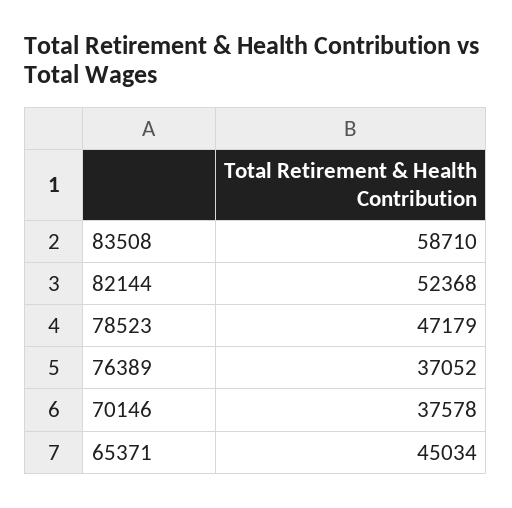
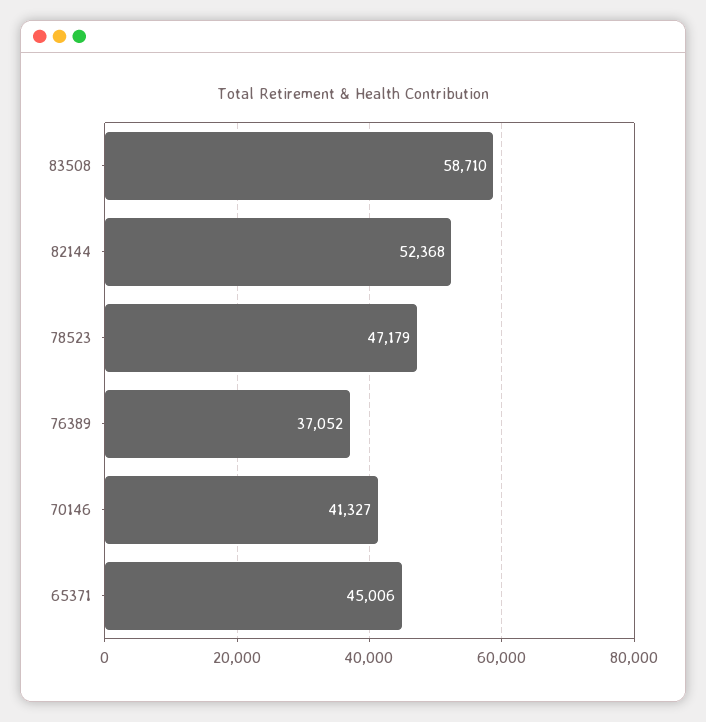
70146: 37578 -> 41327
65371: 45034 -> 45006

